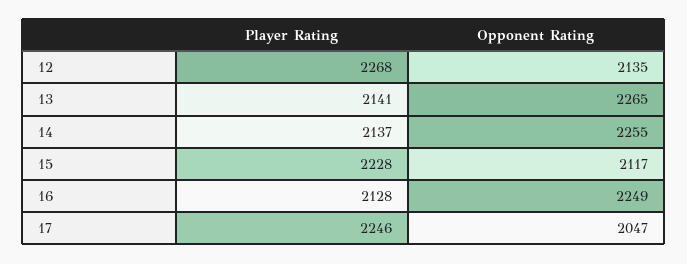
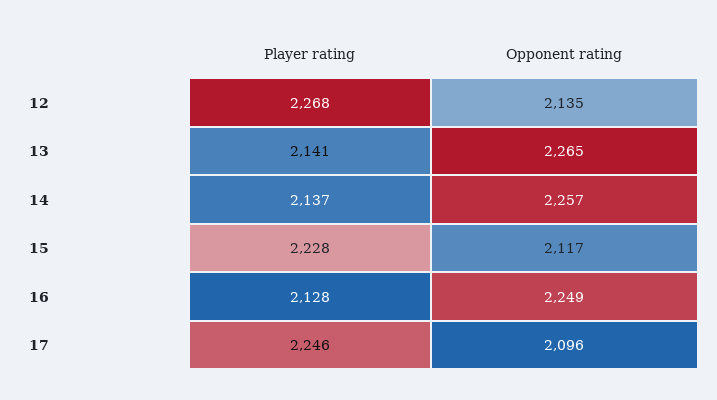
Opponent Rating, 14: 2255 -> 2257
Opponent Rating, 17: 2047 -> 2096

